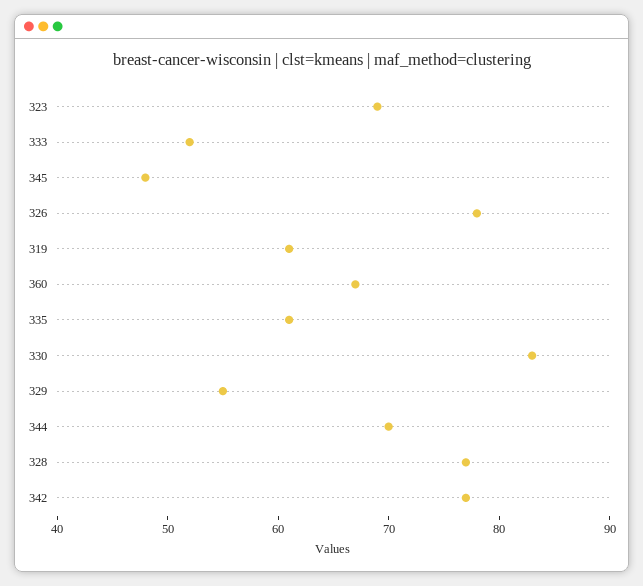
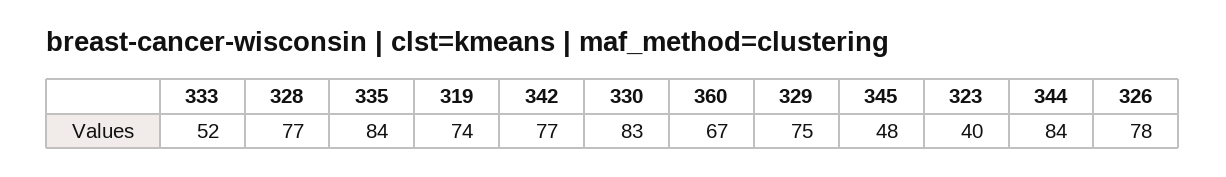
323: 69 -> 40
319: 61 -> 74
335: 61 -> 84
329: 55 -> 75
344: 70 -> 84

